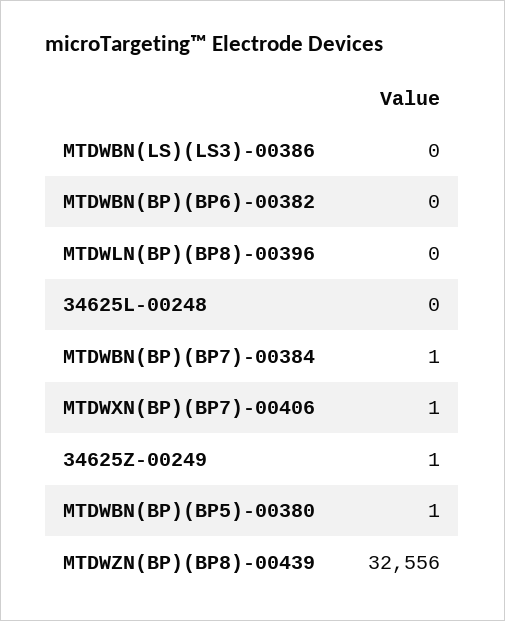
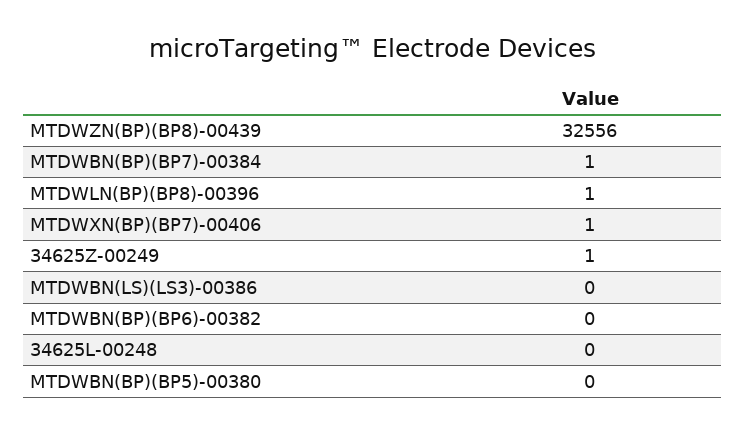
MTDWLN(BP)(BP8)-00396: 0 -> 1
MTDWBN(BP)(BP5)-00380: 1 -> 0

